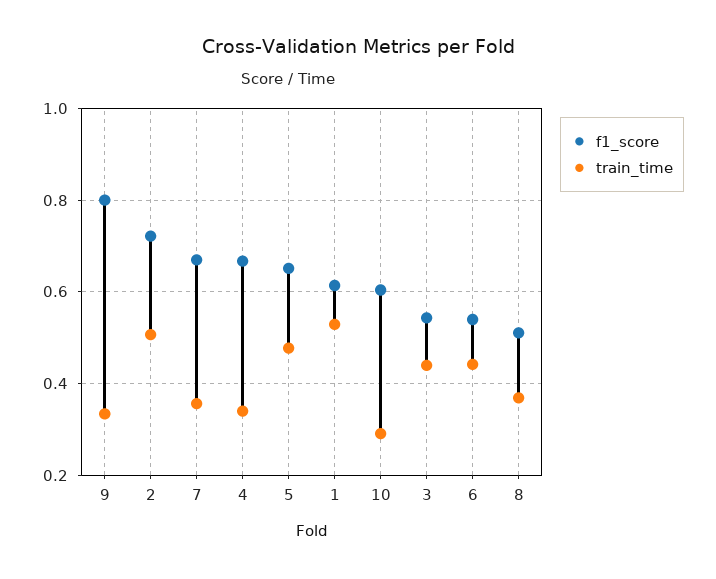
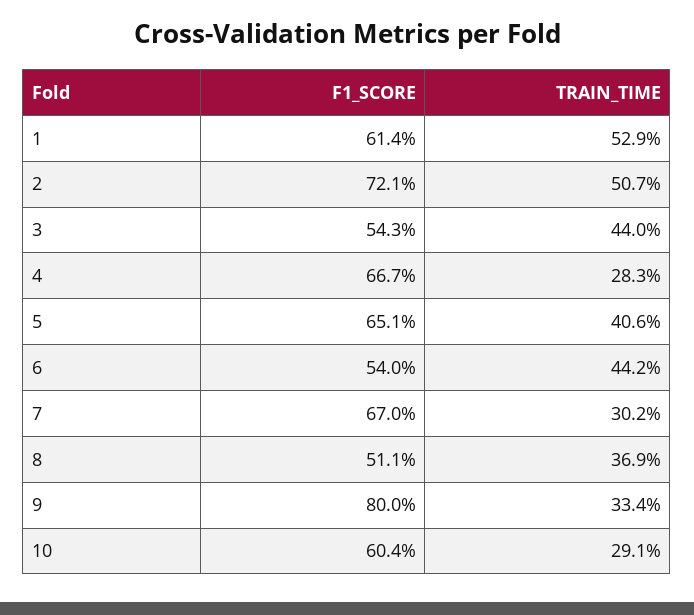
train_time, 7: 0.36 -> 0.302
train_time, 4: 0.34 -> 0.283
train_time, 5: 0.48 -> 0.406

